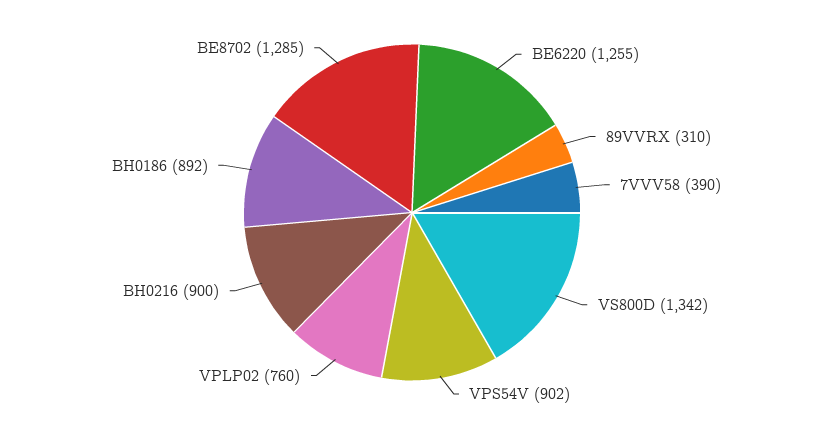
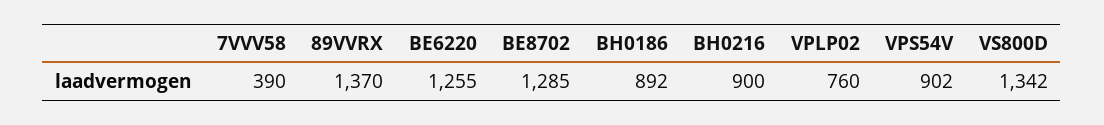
89VVRX: 310 -> 1370

